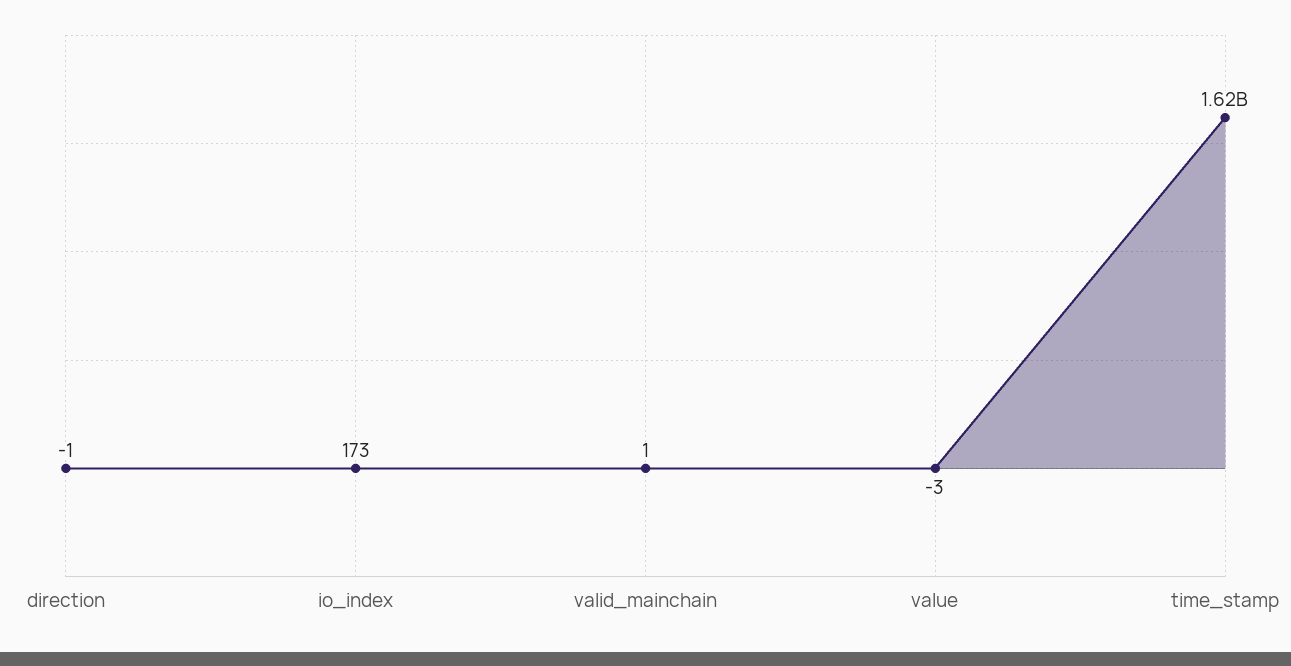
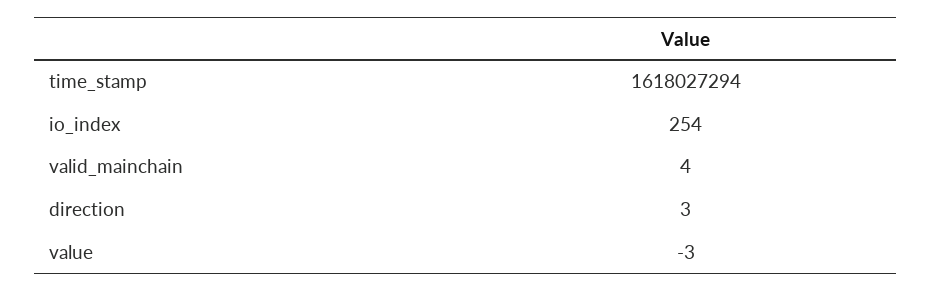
direction: -1 -> 3
io_index: 173 -> 254
valid_mainchain: 1 -> 4

